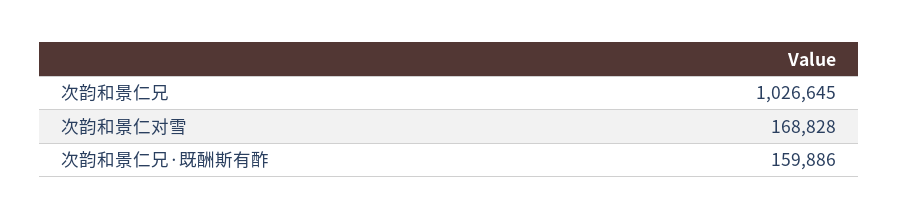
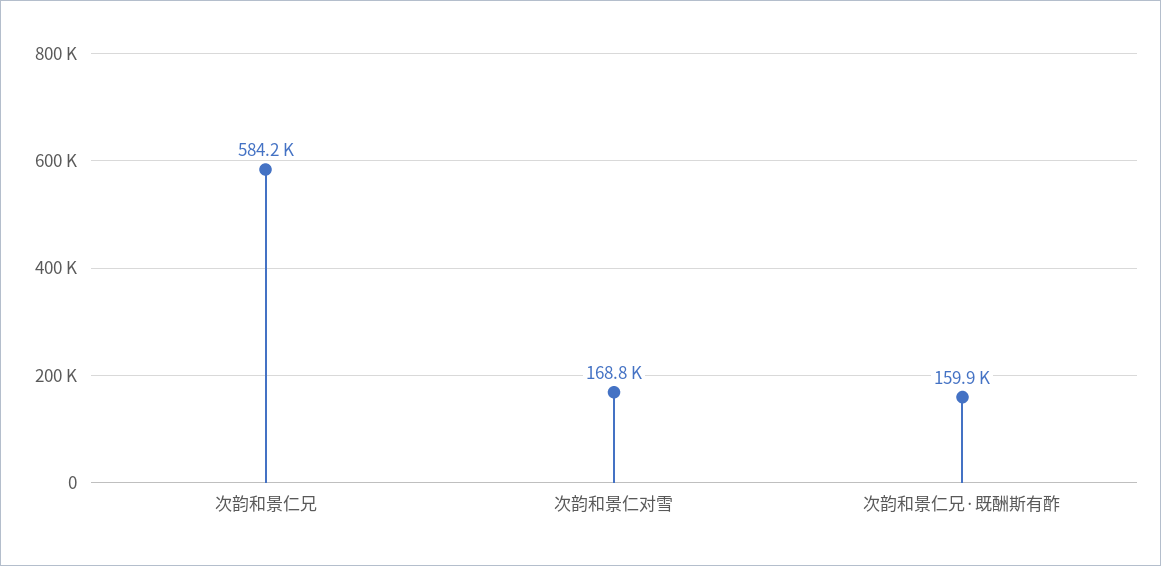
次韵和景仁兄: 1026645 -> 584200

